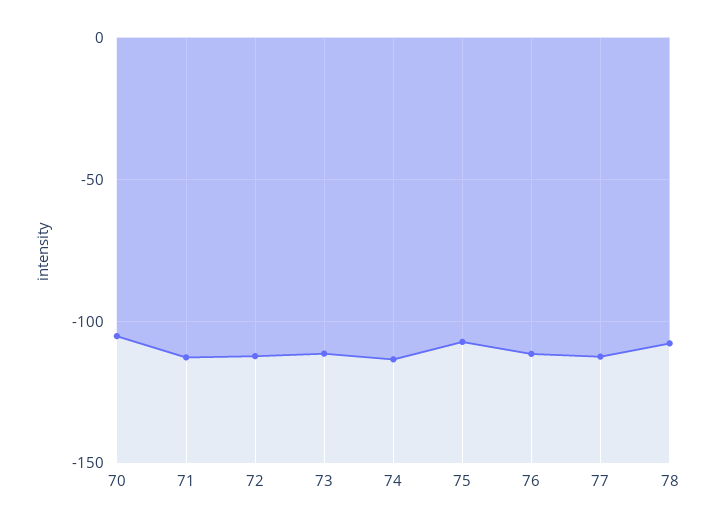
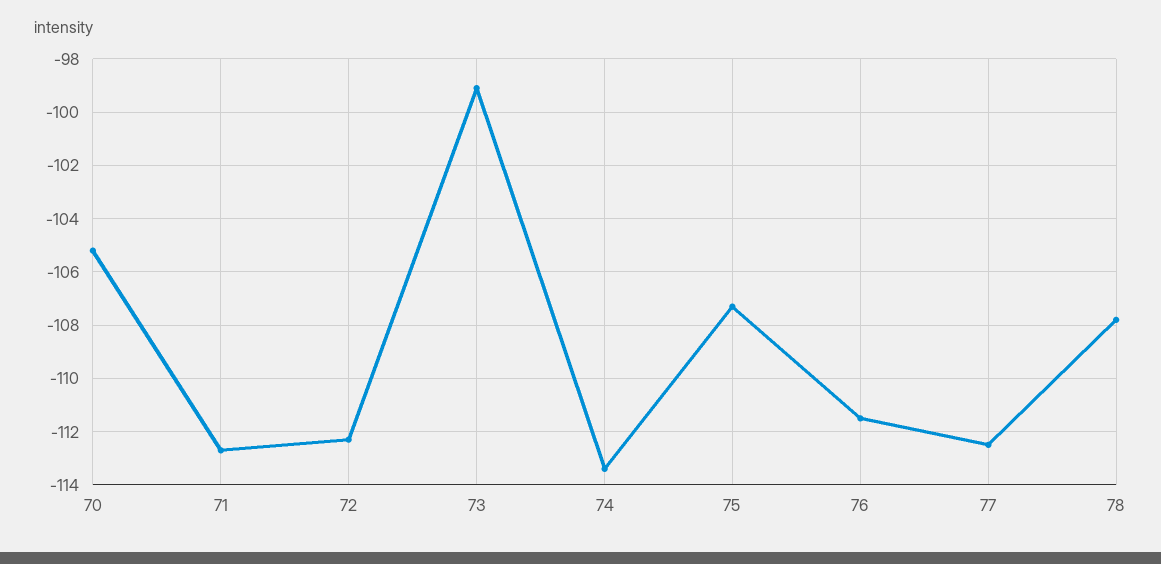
73: -110 -> -99

